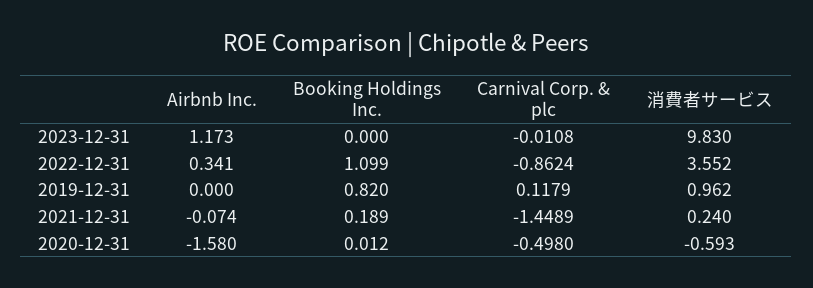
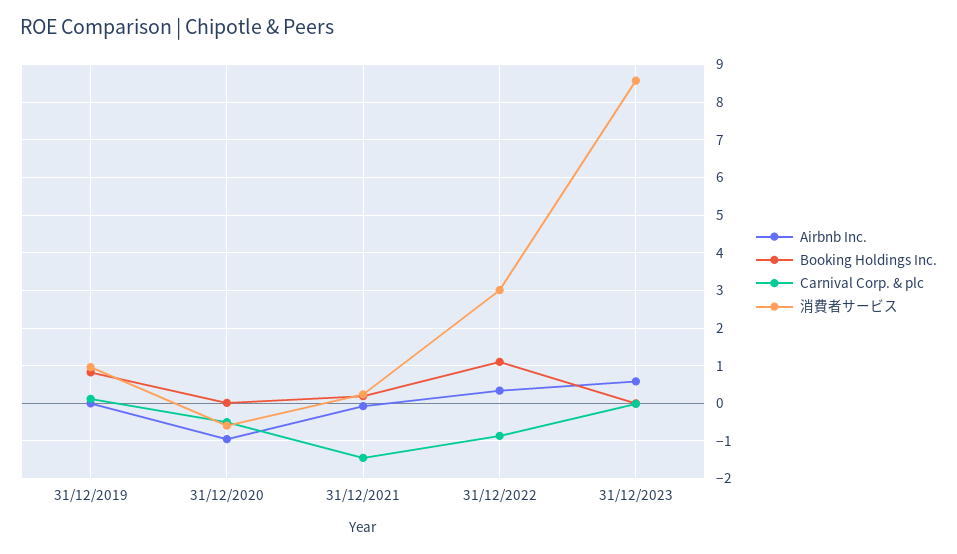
Airbnb Inc., 2023-12-31: 1.173 -> 0.6
消費者サービス, 2023-12-31: 9.83 -> 8.6
消費者サービス, 2022-12-31: 3.552 -> 3
Airbnb Inc., 2020-12-31: -1.58 -> -1

